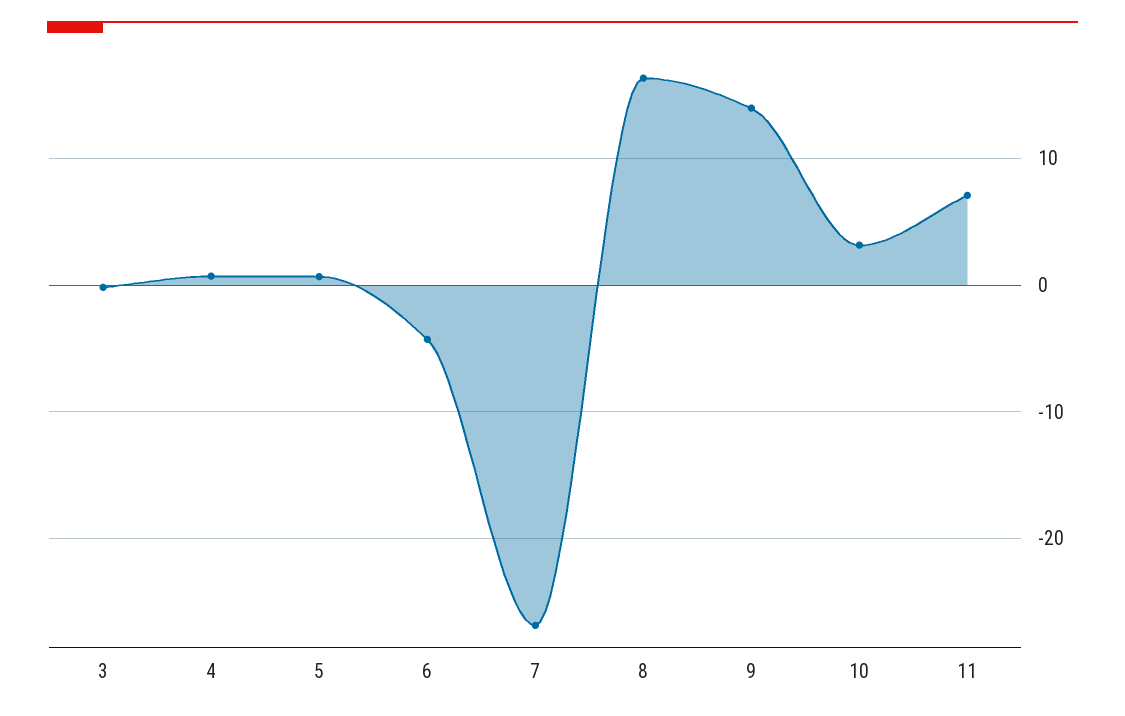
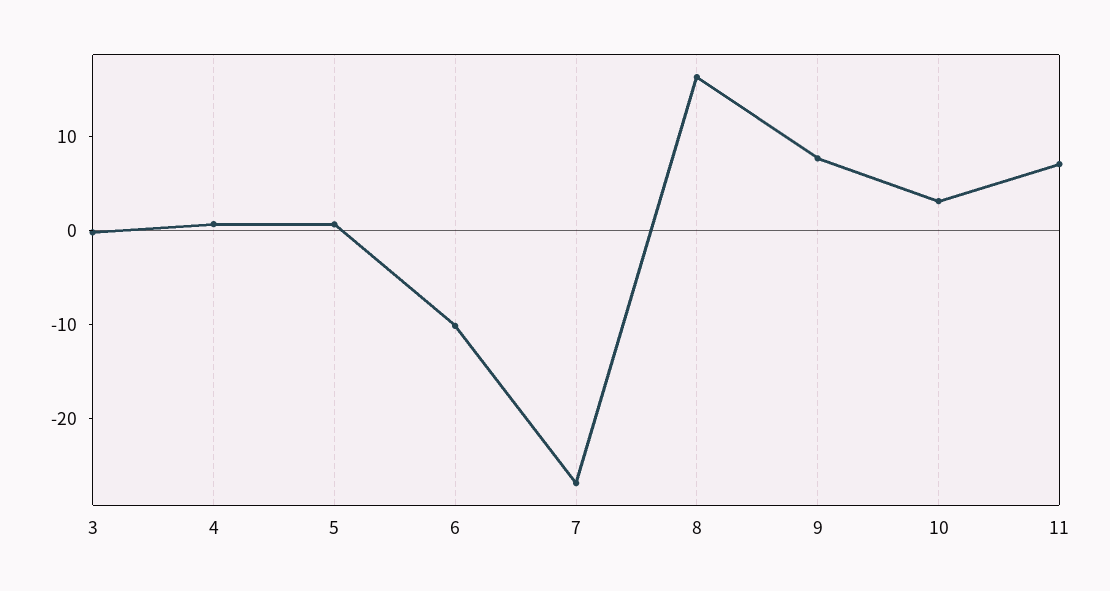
6: -4 -> -10
9: 14 -> 8

